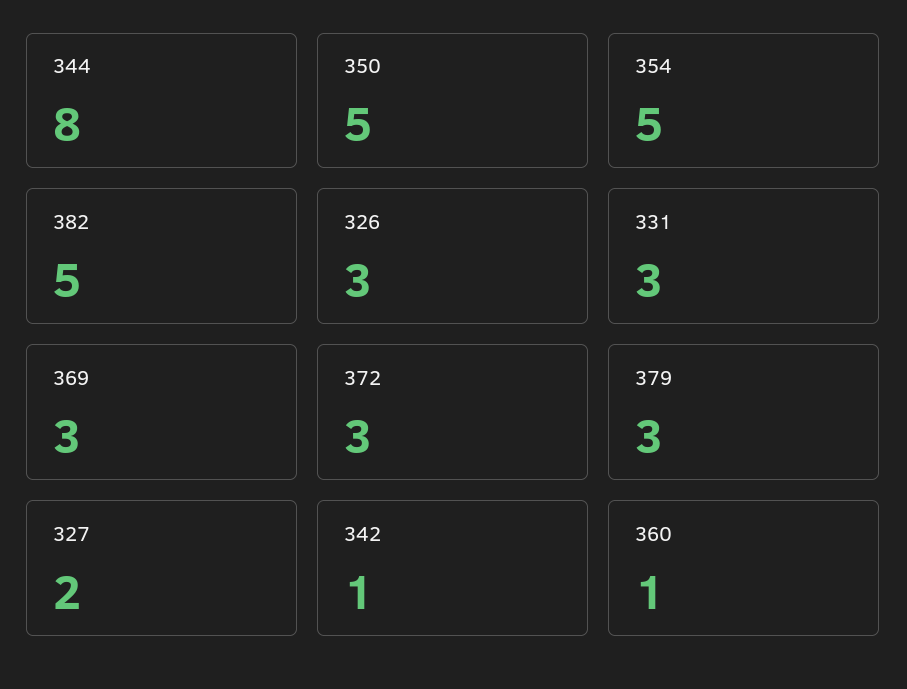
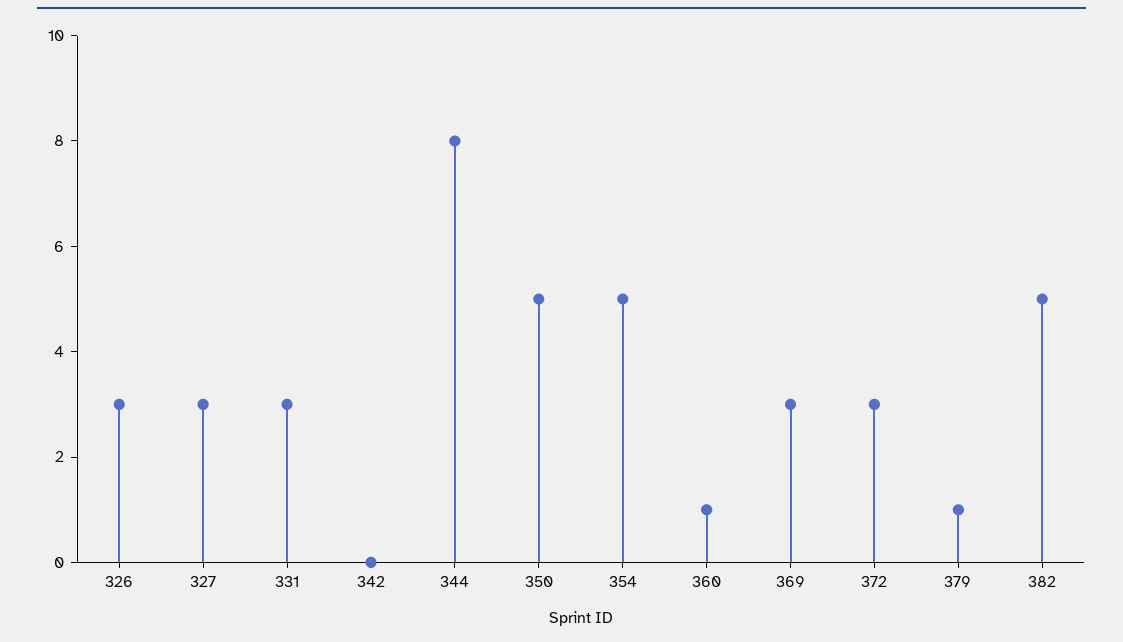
379: 3 -> 1
327: 2 -> 3
342: 1 -> 0

